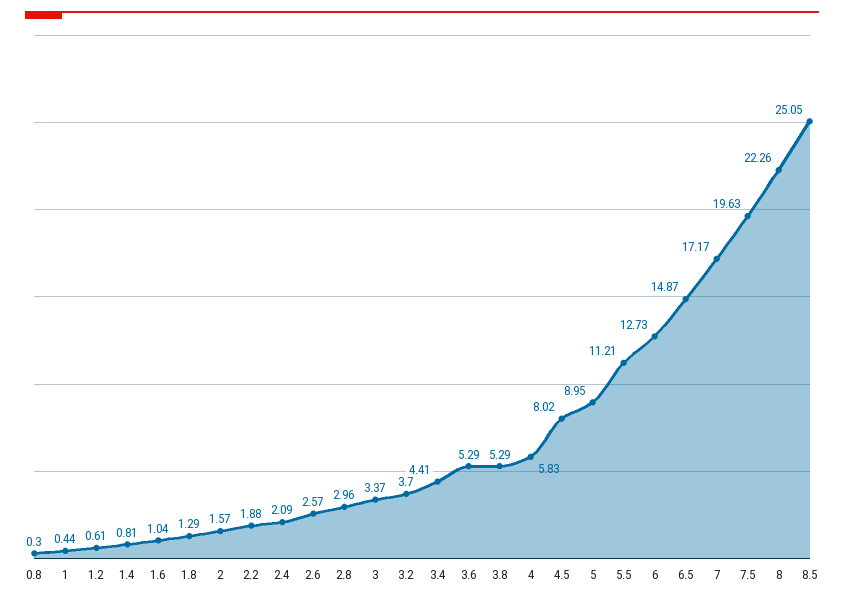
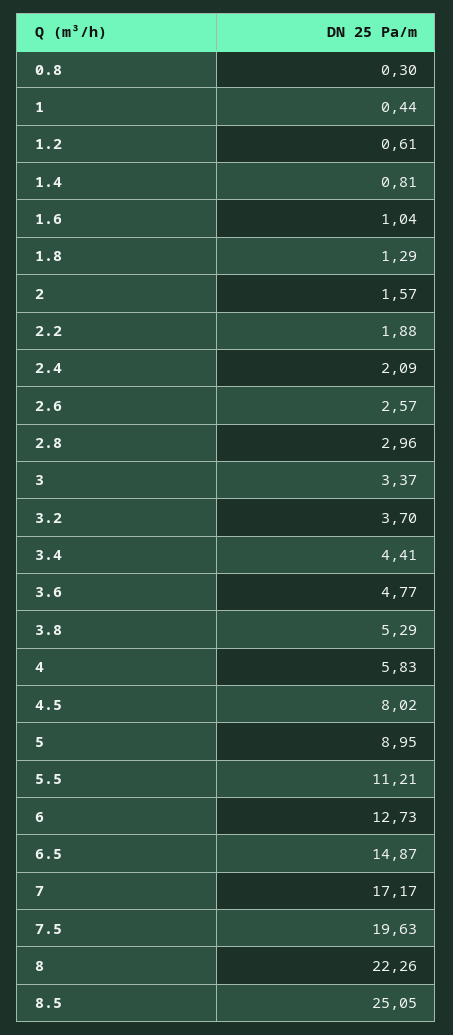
3.6: 5.29 -> 4.77

